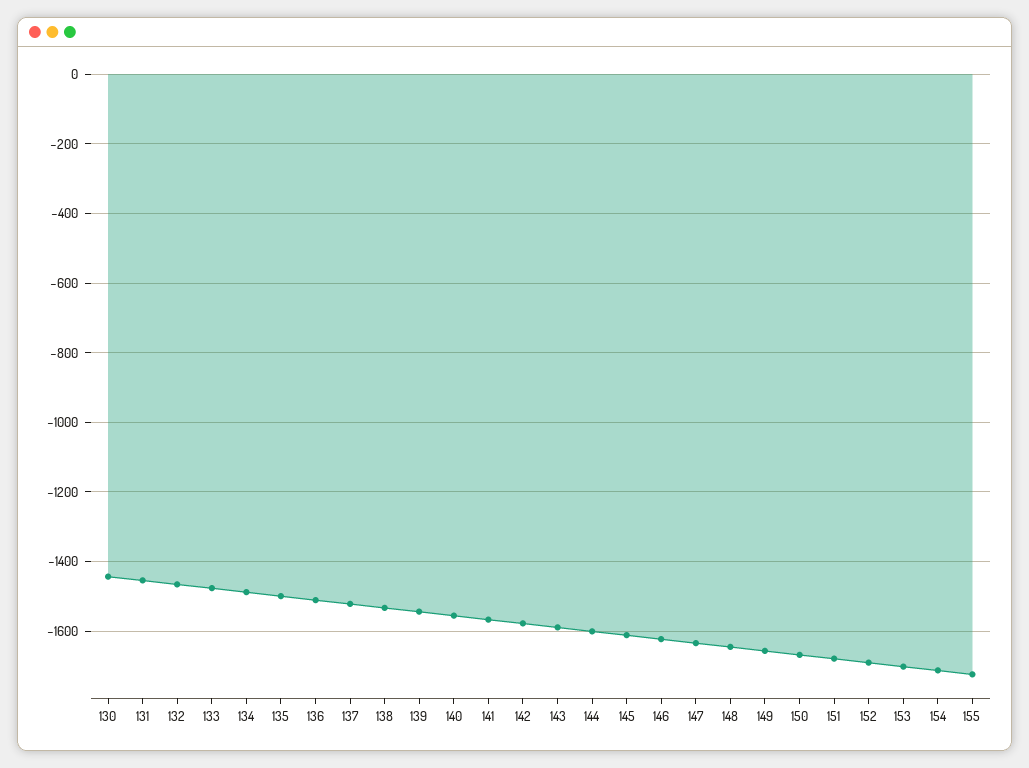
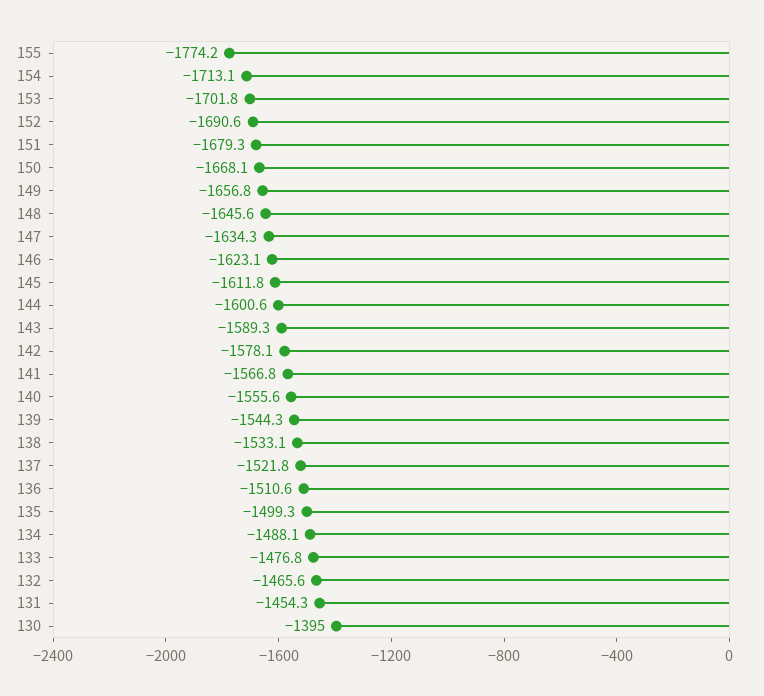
130: -1440 -> -1395
155: -1720 -> -1774.2

